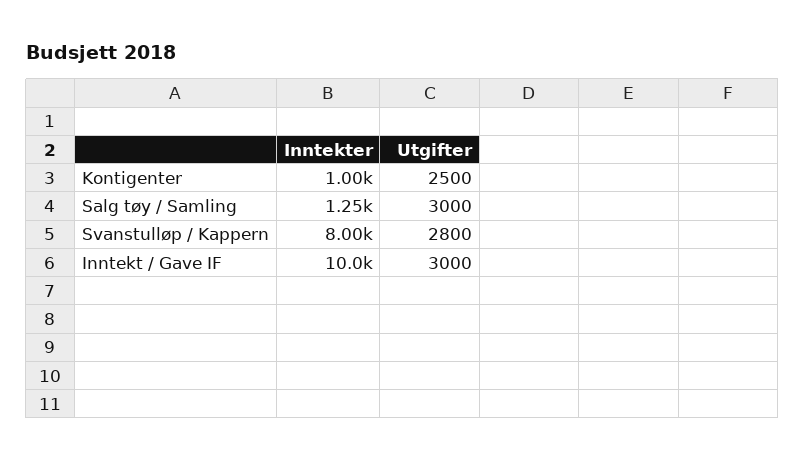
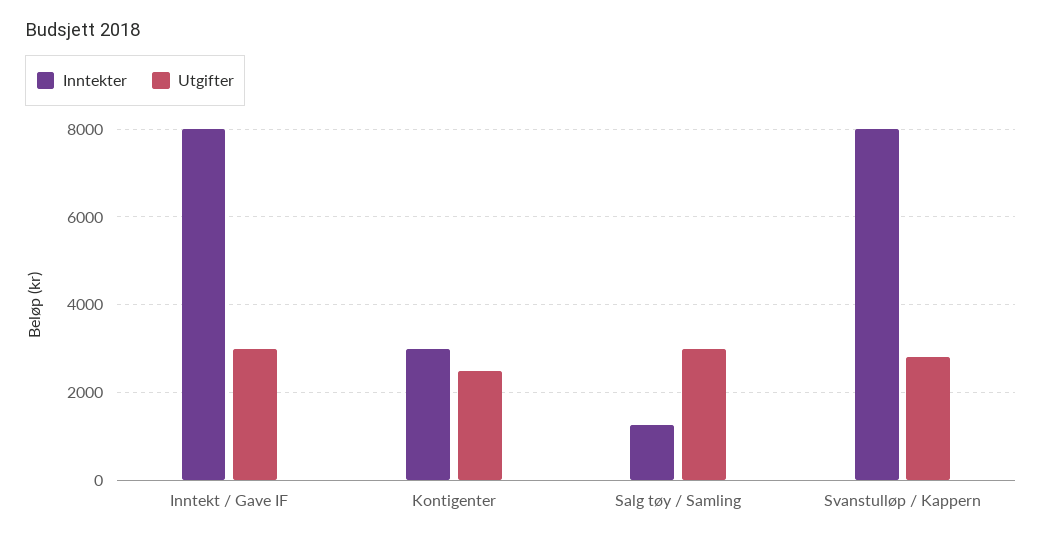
Inntekter, Kontigenter: 1000 -> 3000
Inntekter, Inntekt / Gave IF: 10000 -> 8000

